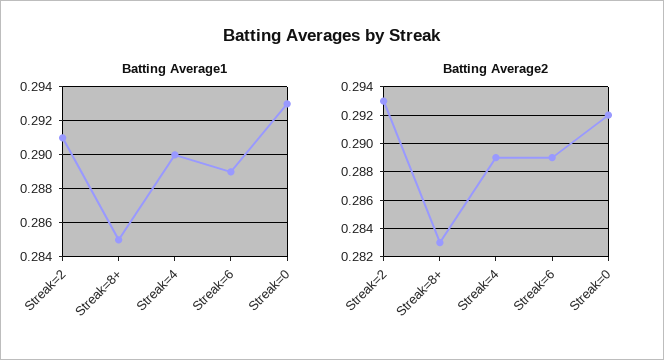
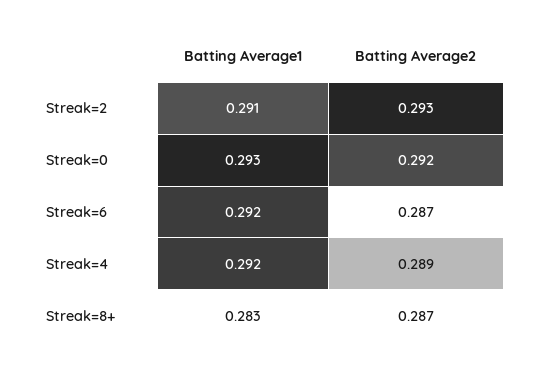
Batting Average1, Streak=8+: 0.285 -> 0.283
Batting Average1, Streak=4: 0.29 -> 0.292
Batting Average1, Streak=6: 0.289 -> 0.292
Batting Average2, Streak=8+: 0.283 -> 0.287
Batting Average2, Streak=6: 0.289 -> 0.287

